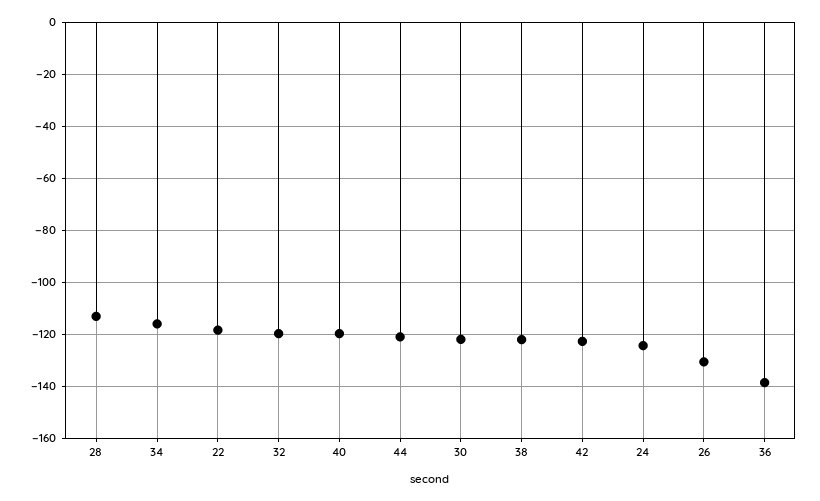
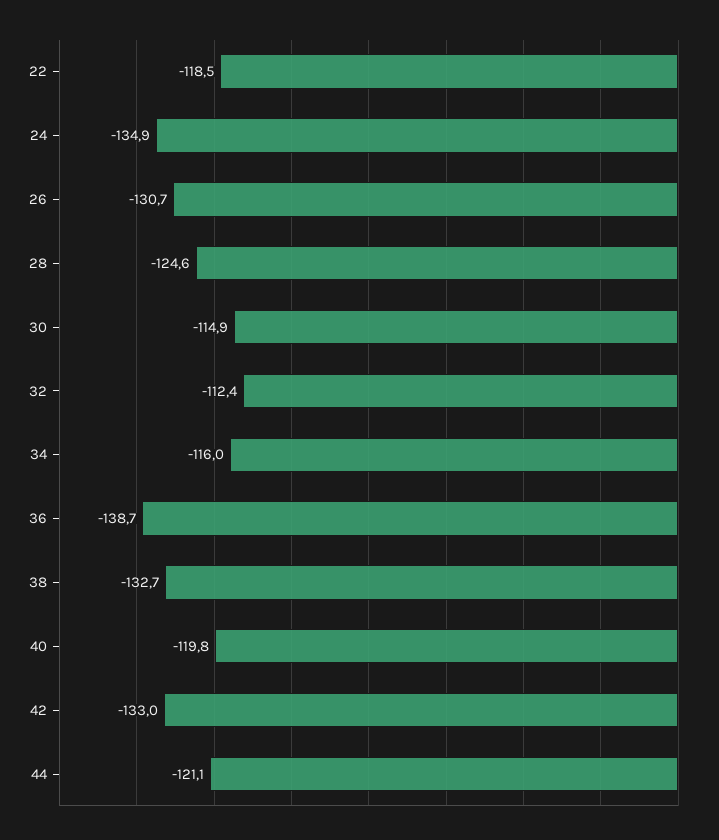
28: -112.5 -> -124.6
32: -120 -> -112.4
30: -122.5 -> -114.9
38: -122.5 -> -132.7
42: -122.5 -> -133
24: -125 -> -134.9

